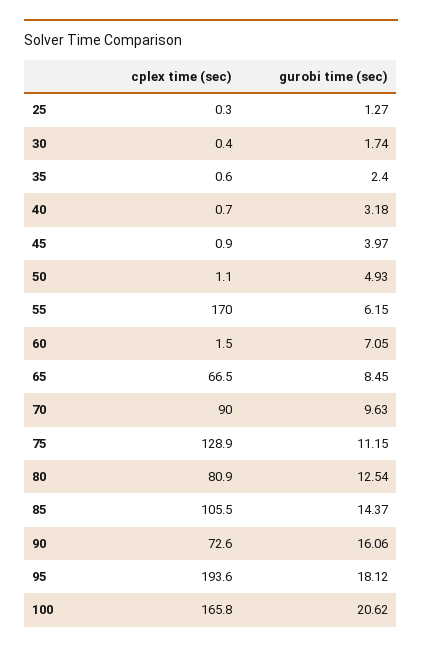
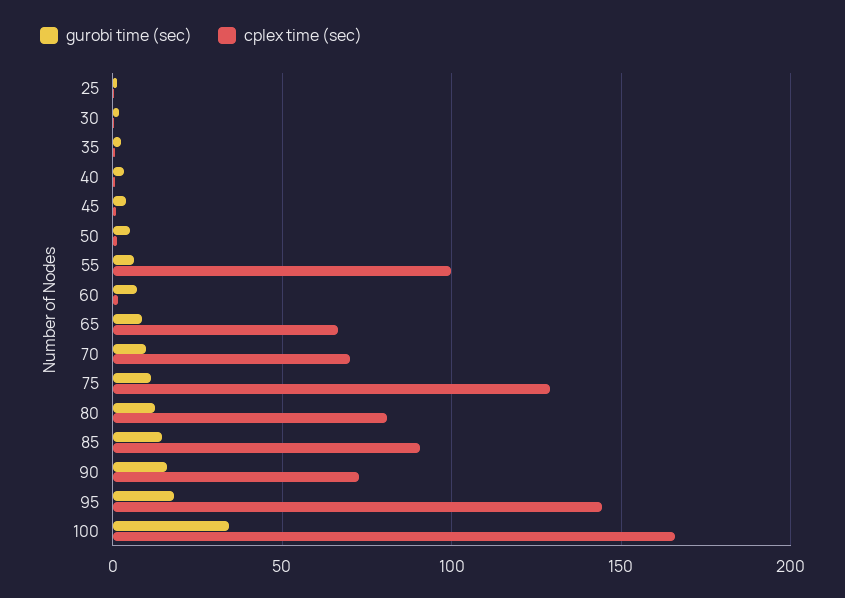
cplex time (sec), 55: 170 -> 100
cplex time (sec), 70: 90 -> 70
cplex time (sec), 85: 105.5 -> 90
cplex time (sec), 95: 193.6 -> 145
gurobi time (sec), 100: 20.62 -> 35

